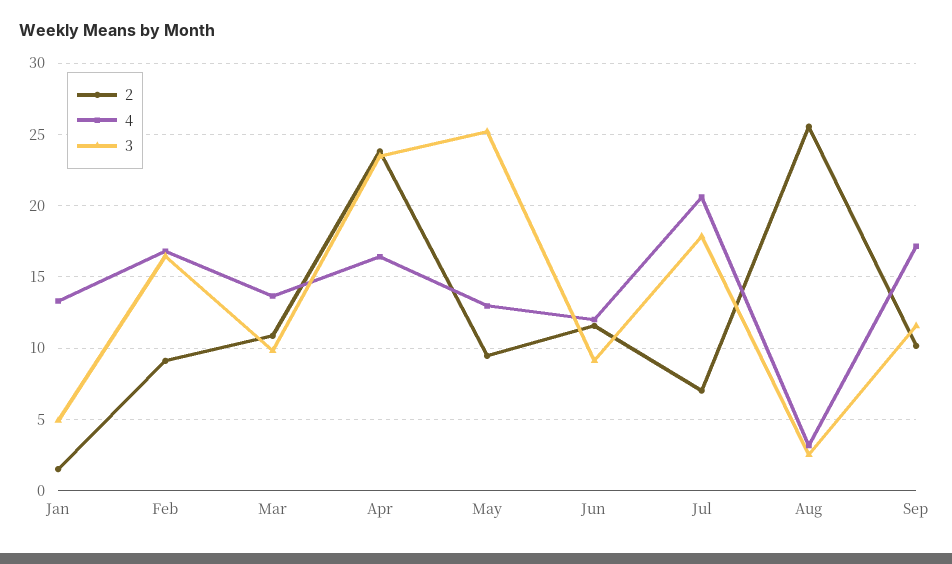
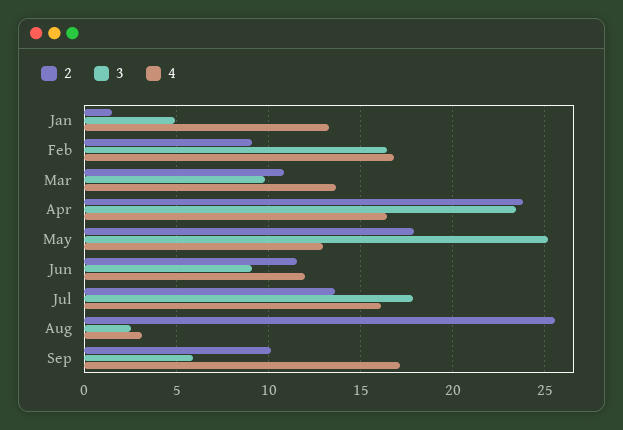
2, May: 9.5 -> 18
2, Jul: 7 -> 13.5
4, Jul: 20.5 -> 16
3, Sep: 11.5 -> 6

